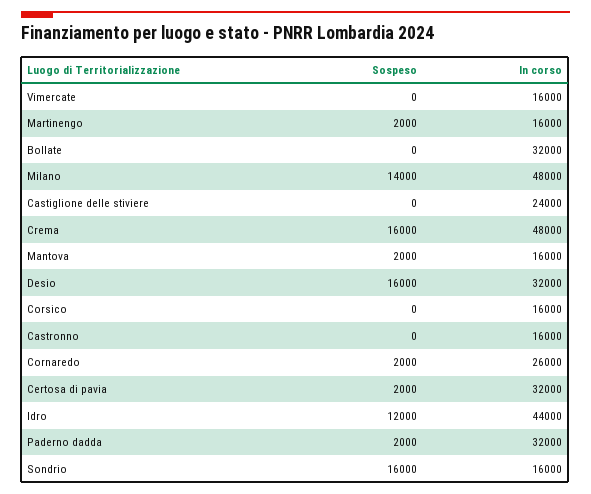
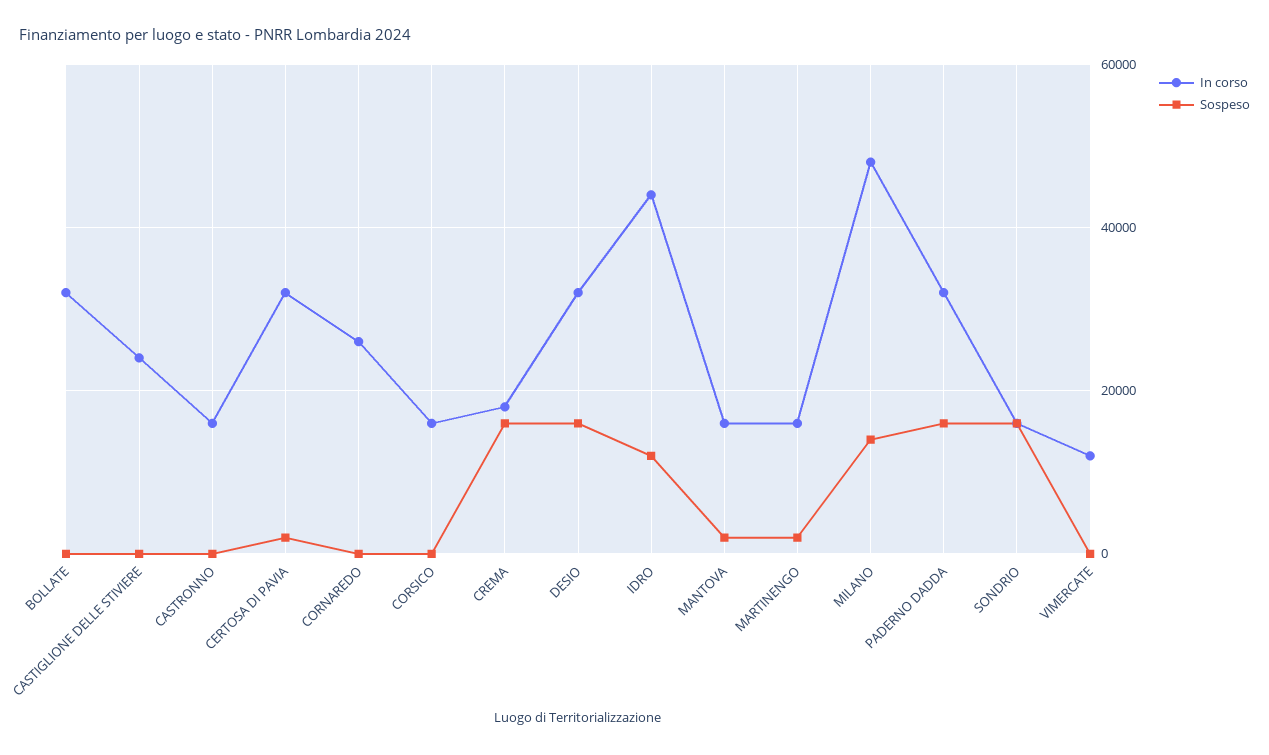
In corso, Vimercate: 16000 -> 12000
In corso, Crema: 48000 -> 18000
Sospeso, Cornaredo: 2000 -> 0
Sospeso, Paderno dadda: 2000 -> 16000

